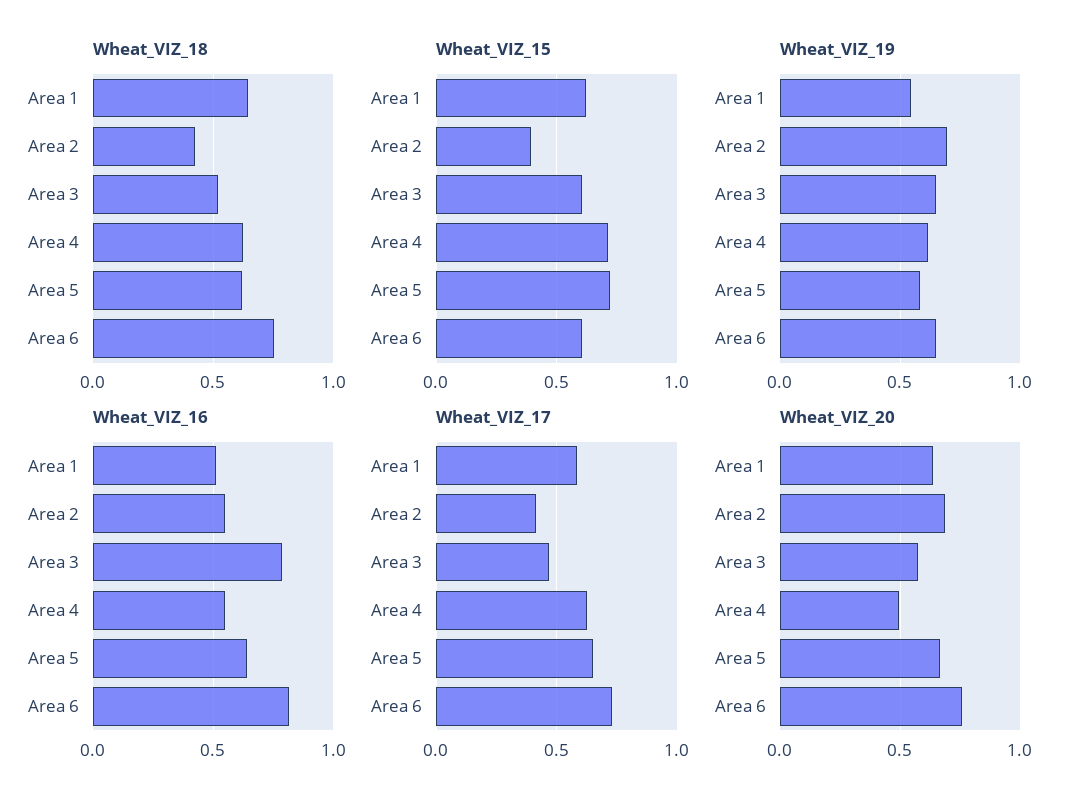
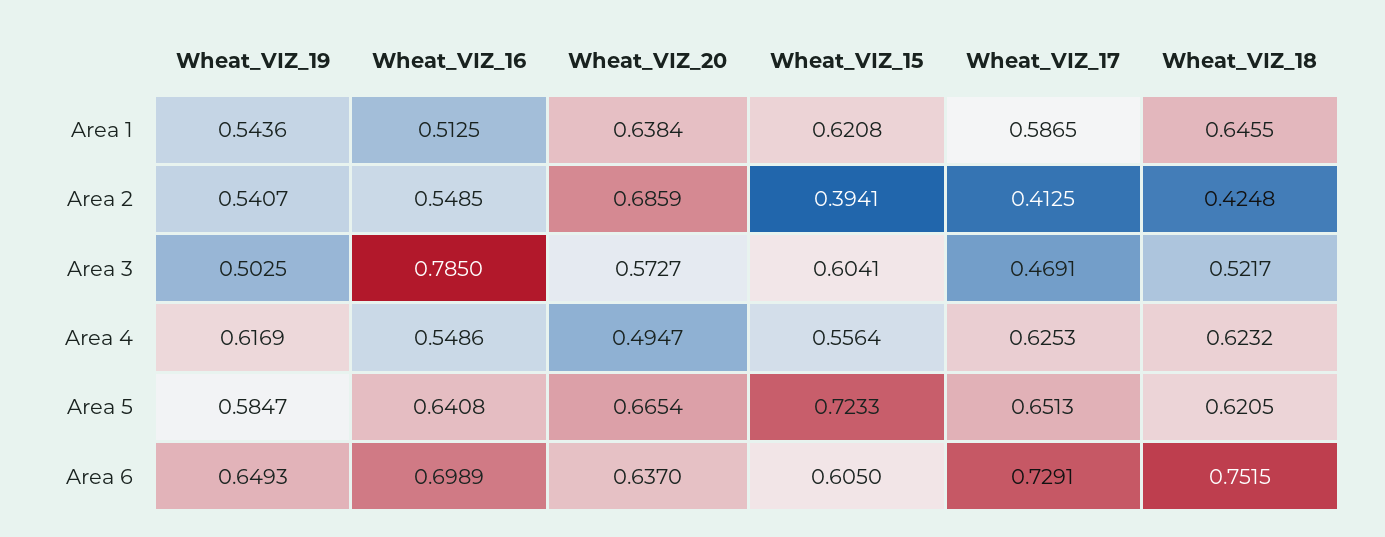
Wheat_VIZ_15, Area 4: 0.7 -> 0.5564
Wheat_VIZ_19, Area 2: 0.7 -> 0.5407
Wheat_VIZ_19, Area 3: 0.65 -> 0.5025
Wheat_VIZ_16, Area 6: 0.8 -> 0.6989
Wheat_VIZ_20, Area 6: 0.75 -> 0.637

